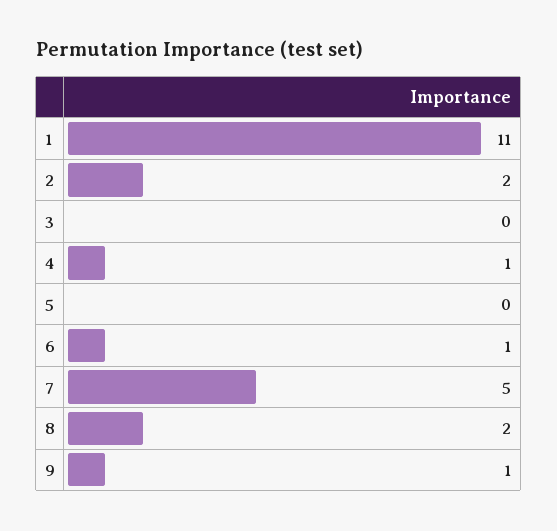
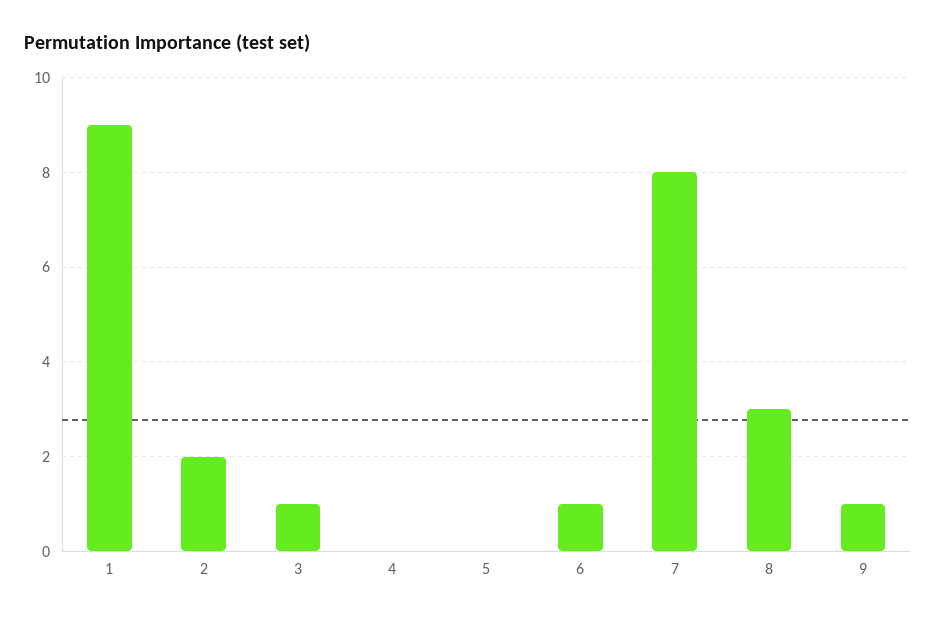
1: 11 -> 9
3: 0 -> 1
4: 1 -> 0
7: 5 -> 8
8: 2 -> 3

